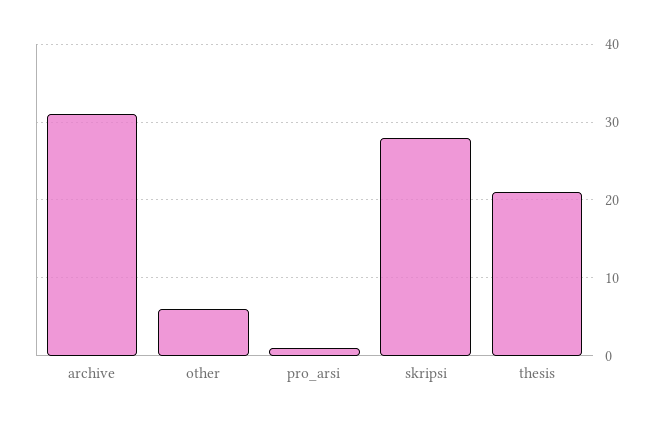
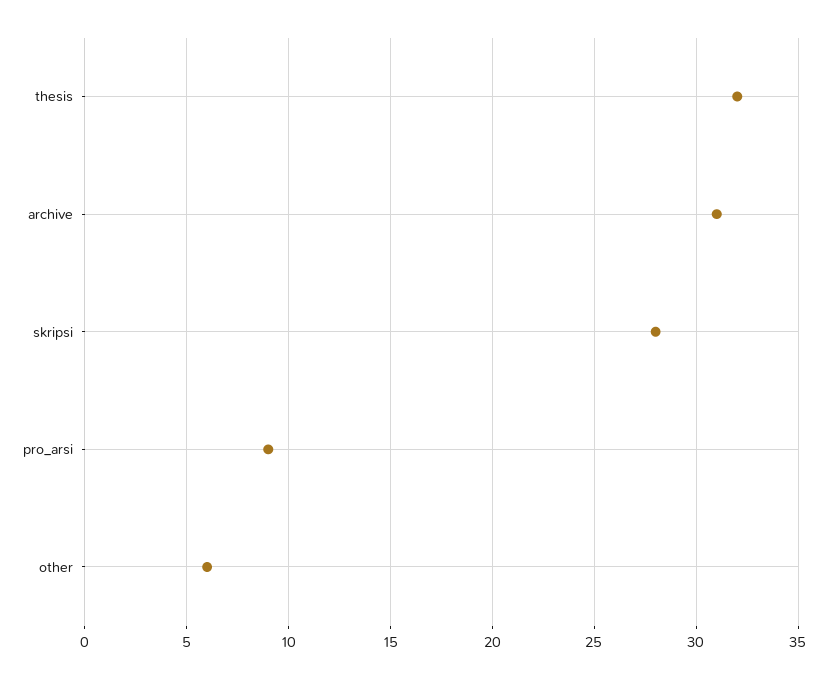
pro_arsi: 1 -> 9
thesis: 21 -> 32

